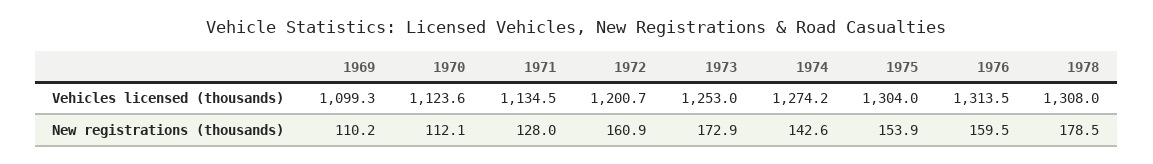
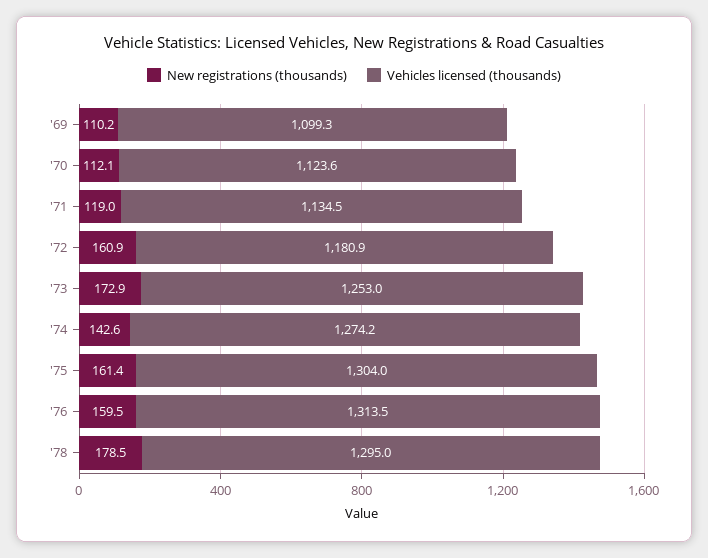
Vehicles licensed (thousands), 1972: 1200.7 -> 1180.9
Vehicles licensed (thousands), 1978: 1308 -> 1295
New registrations (thousands), 1971: 128 -> 119
New registrations (thousands), 1975: 153.9 -> 161.4

